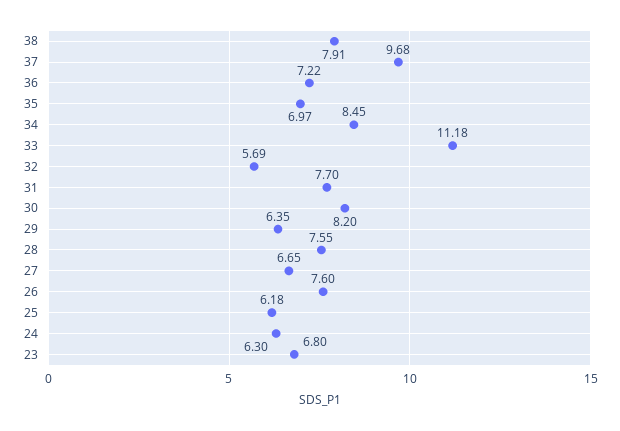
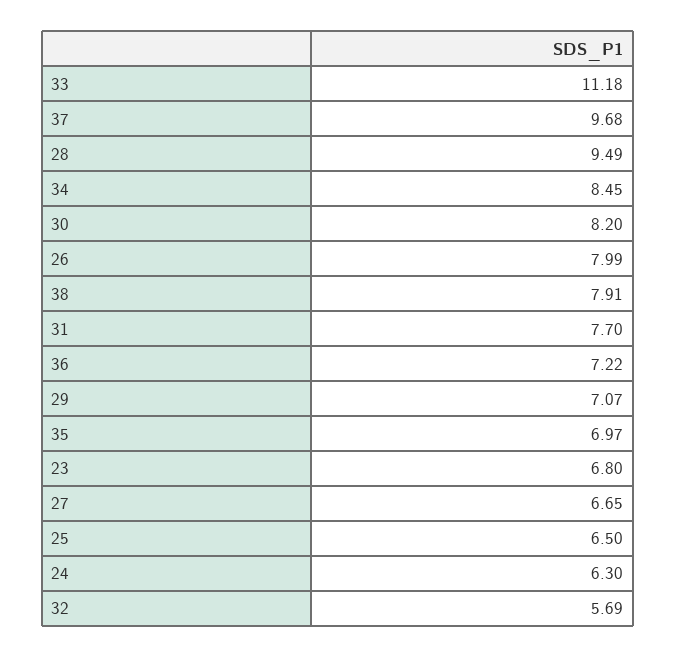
29: 6.35 -> 7.07
28: 7.55 -> 9.49
26: 7.6 -> 7.99
25: 6.18 -> 6.5

